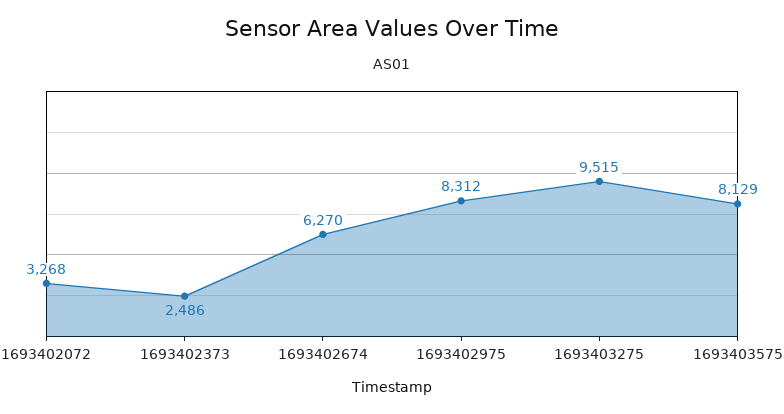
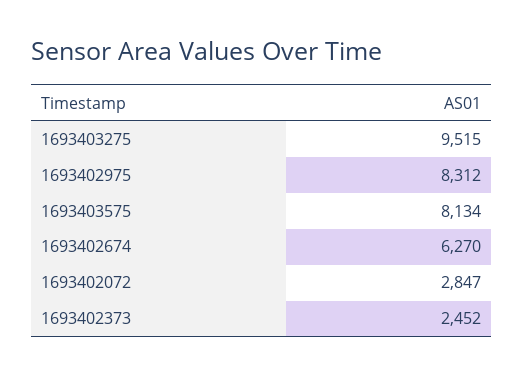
1693402072: 3268 -> 2847
1693402373: 2486 -> 2452
1693403575: 8129 -> 8134

